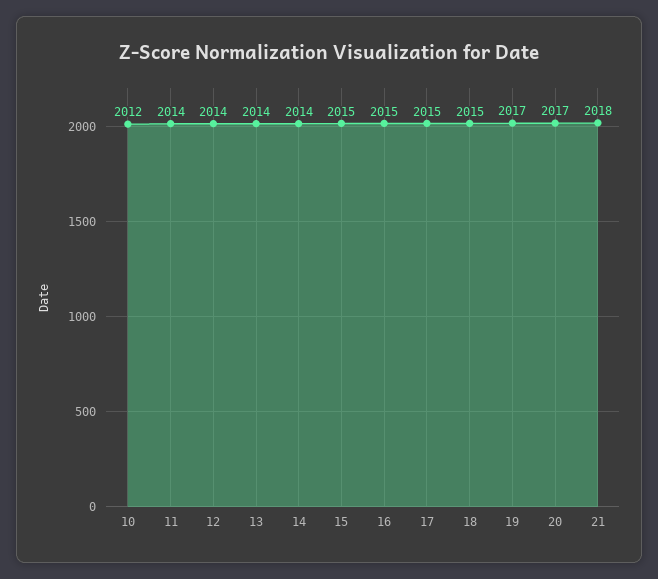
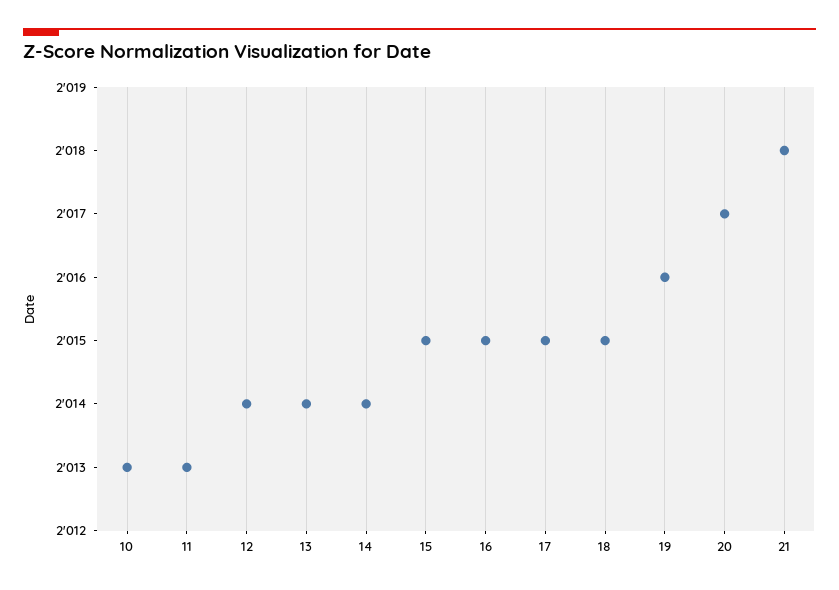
10: 2012 -> 2013
11: 2014 -> 2013
19: 2017 -> 2016

